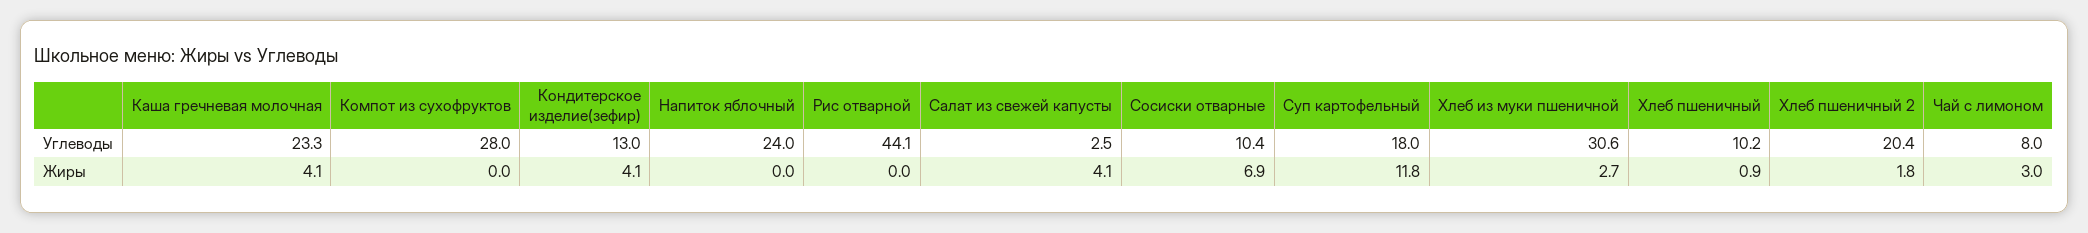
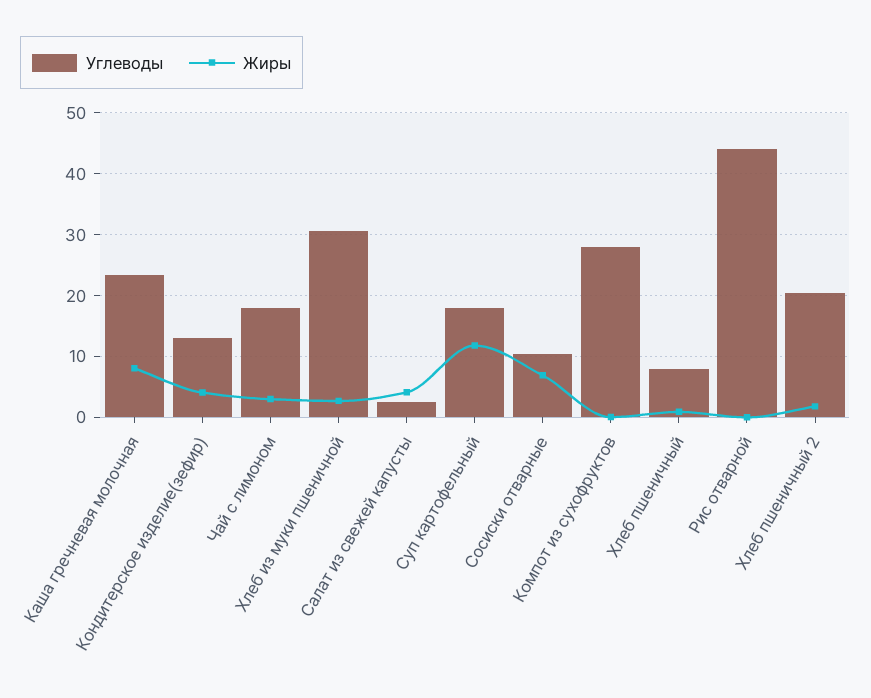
Углеводы, Напиток яблочный: 24 -> none
Углеводы, Хлеб пшеничный: 10.2 -> 8
Углеводы, Чай с лимоном: 8 -> 18
Жиры, Каша гречневая молочная: 4.1 -> 8
Жиры, Напиток яблочный: 0 -> none

